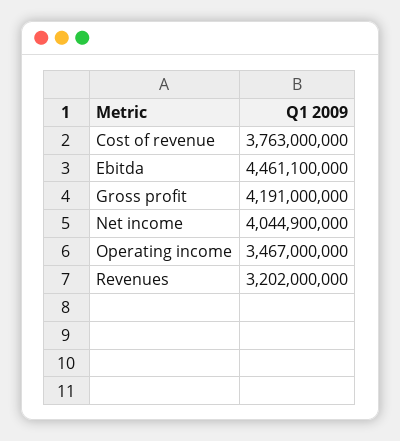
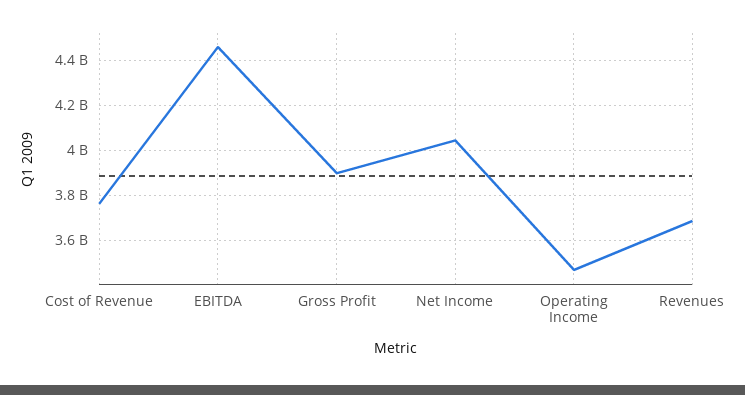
Gross profit: 4191000000 -> 3900000000
Revenues: 3202000000 -> 3700000000

